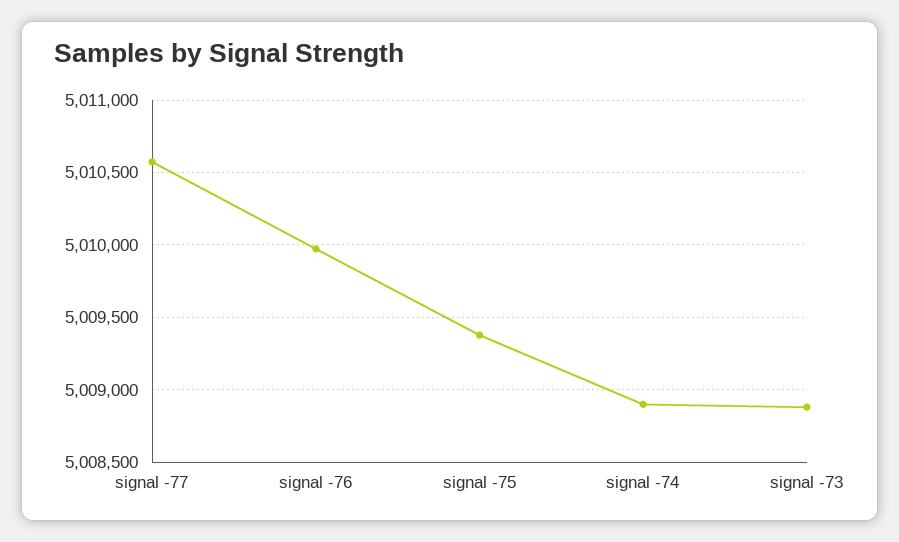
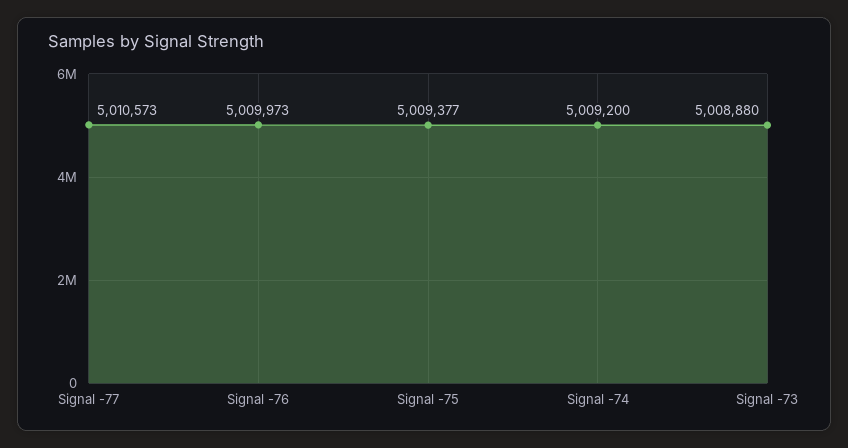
signal -74: 5008900 -> 5009200

